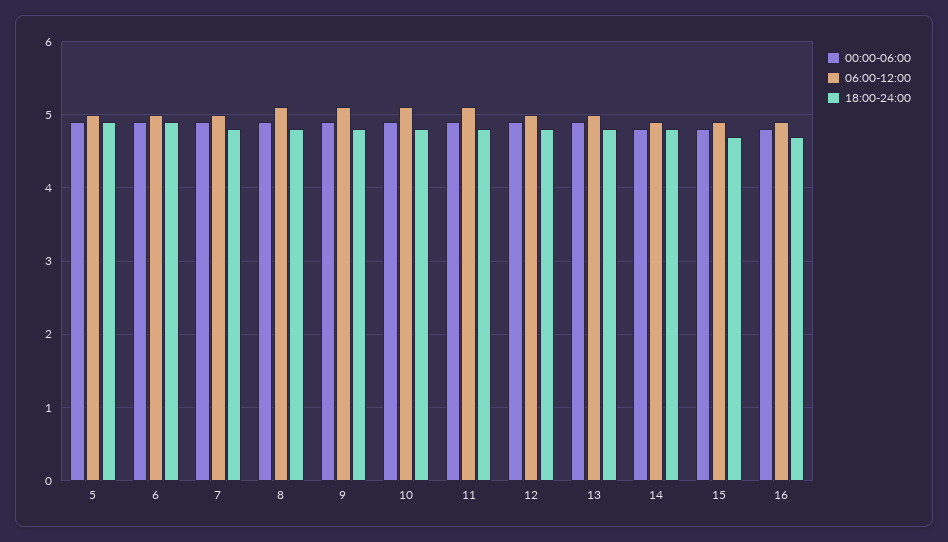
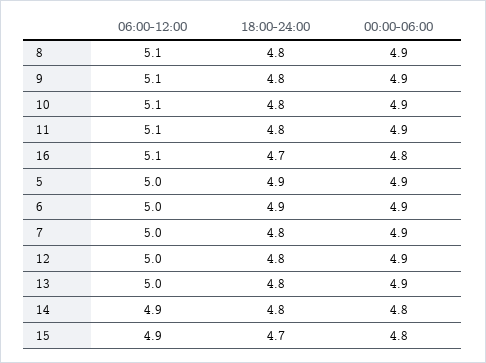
06:00-12:00, 16: 4.9 -> 5.1

